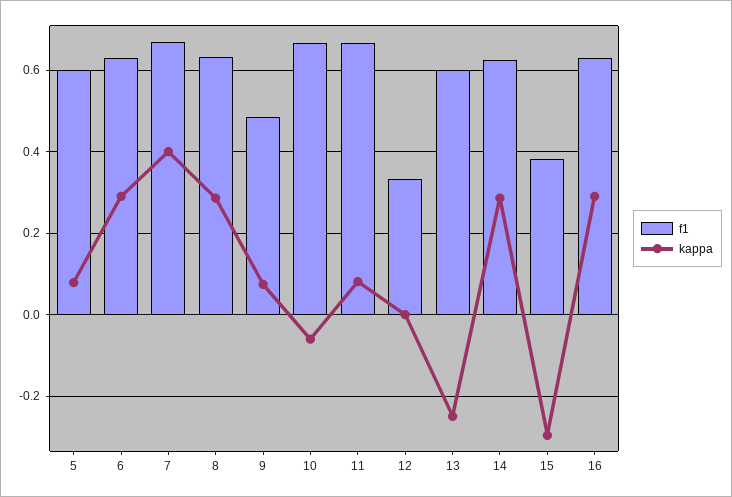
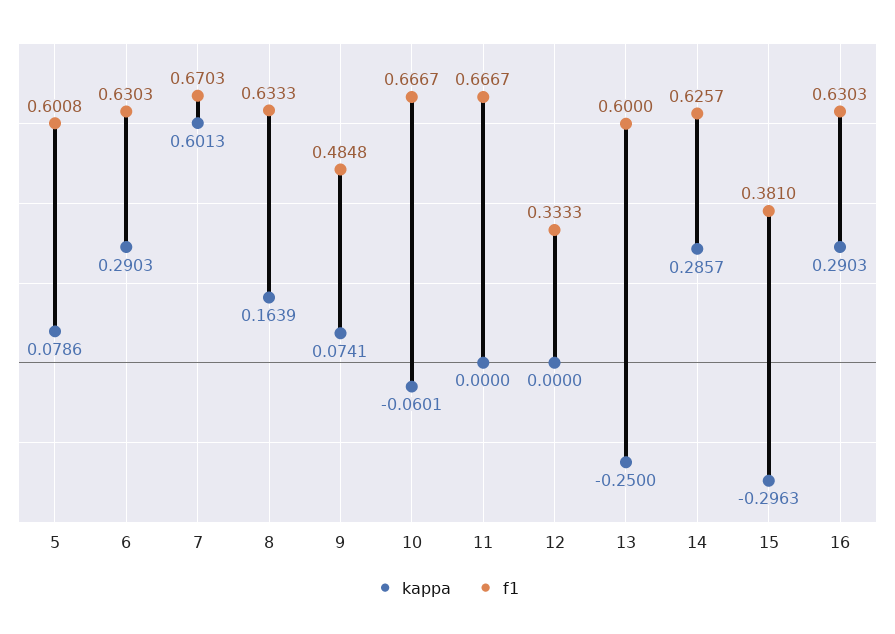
kappa, 7: 0.4 -> 0.6013
kappa, 8: 0.28 -> 0.1639
kappa, 11: 0.08 -> 0

